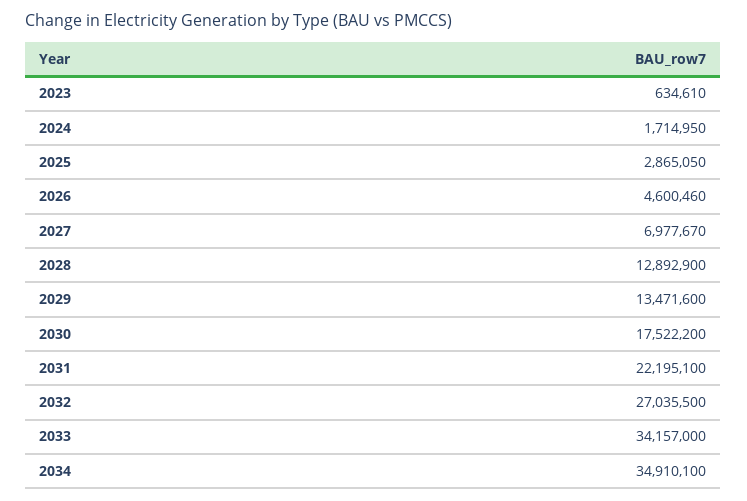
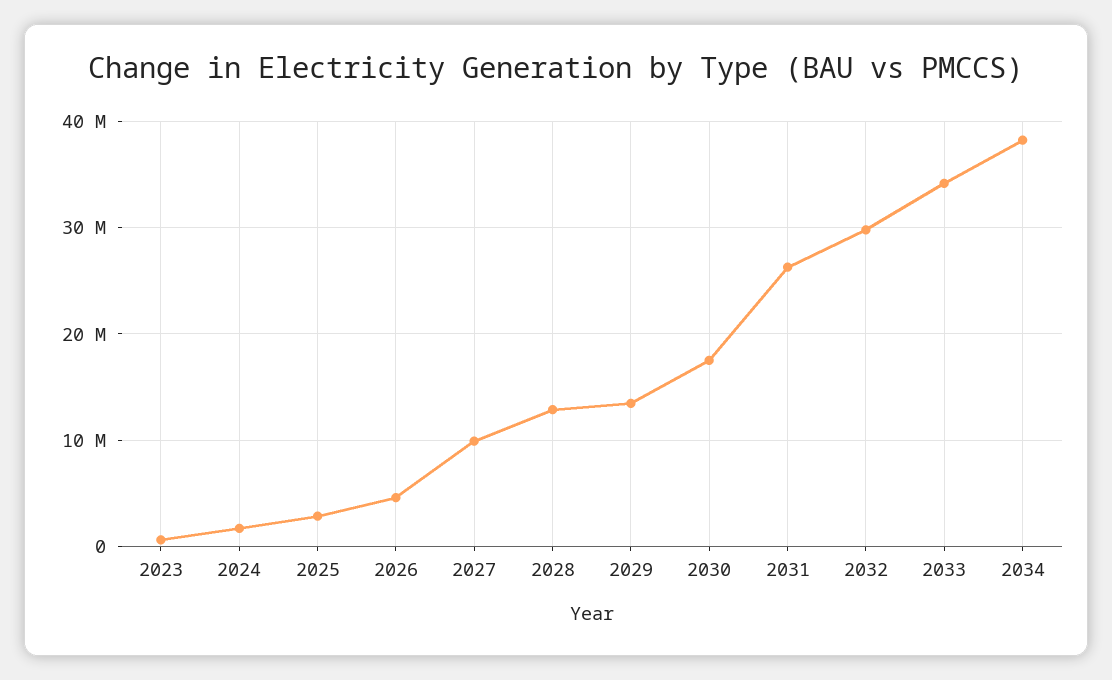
2027: 6977670 -> 10000000
2031: 22195100 -> 26000000
2032: 27035500 -> 30000000
2034: 34910100 -> 38000000

